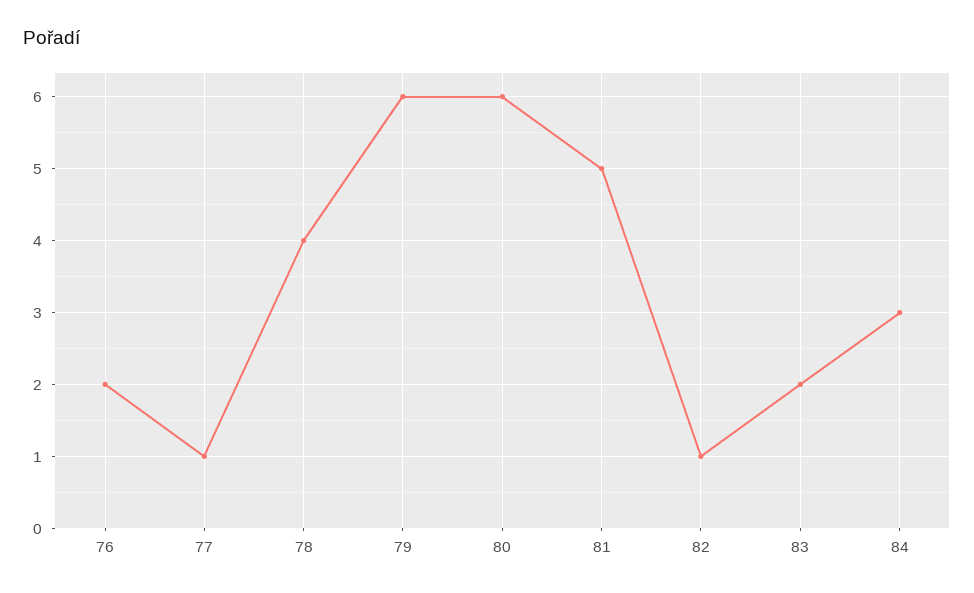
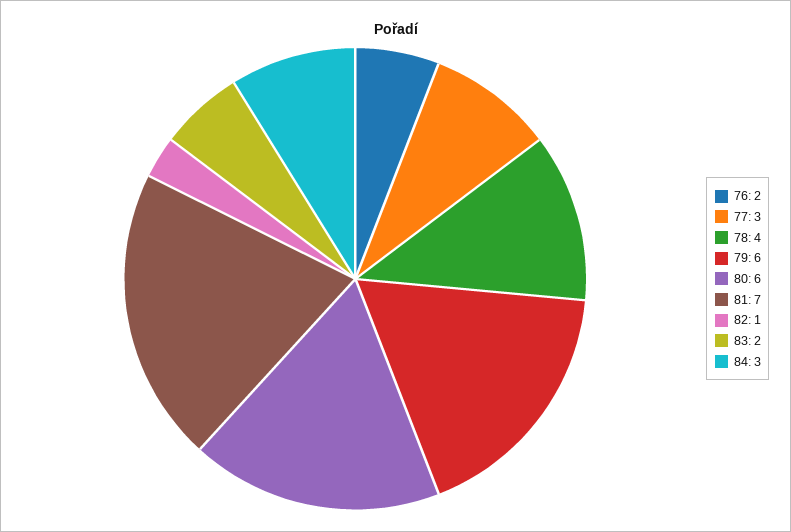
77: 1 -> 3
81: 5 -> 7

